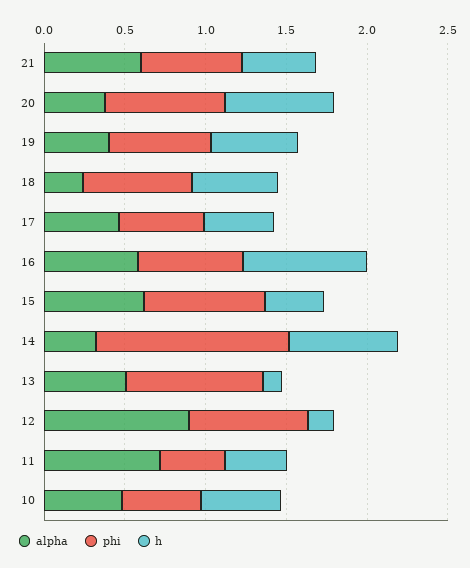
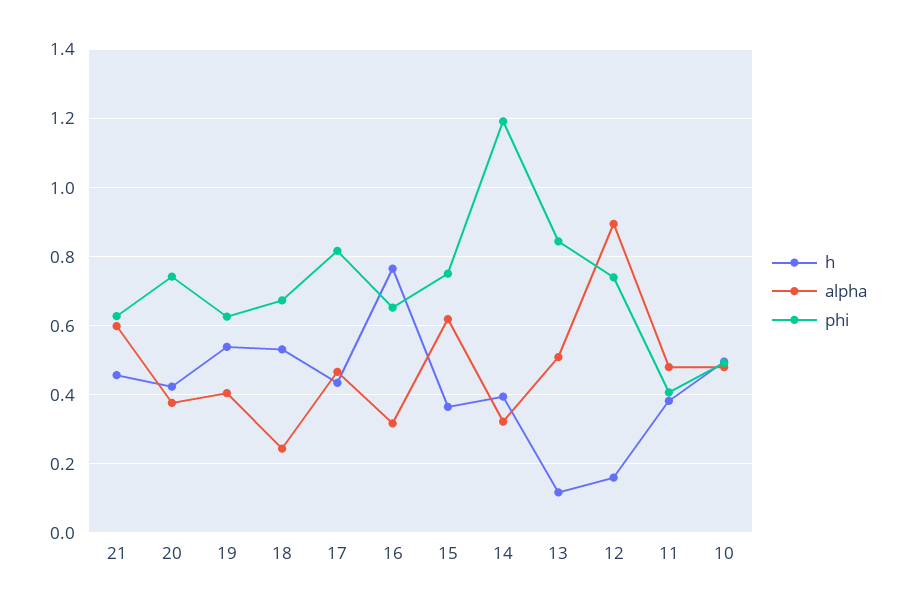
h, 20: 0.7 -> 0.42
phi, 17: 0.5 -> 0.82
alpha, 16: 0.6 -> 0.32
h, 14: 0.7 -> 0.4
alpha, 11: 0.7 -> 0.48

